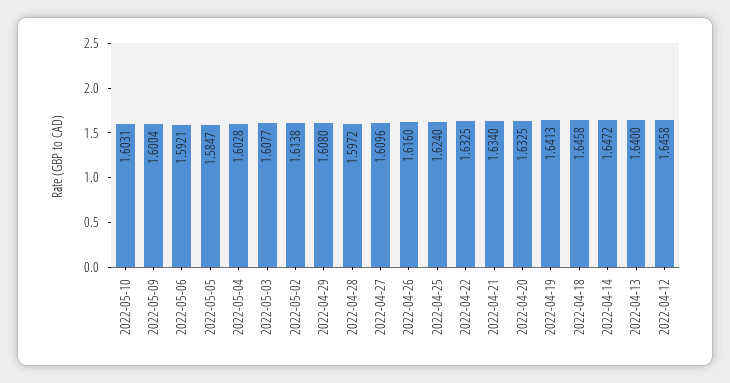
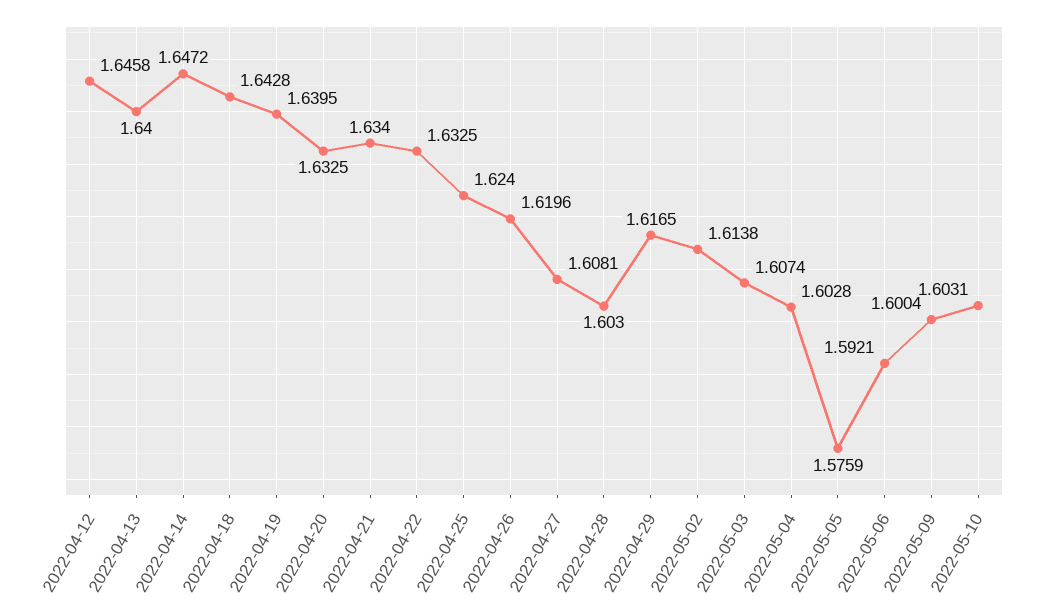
2022-05-05: 1.5847 -> 1.5759
2022-05-03: 1.6077 -> 1.6074
2022-04-29: 1.608 -> 1.6165
2022-04-28: 1.5972 -> 1.603
2022-04-27: 1.6096 -> 1.6081
2022-04-26: 1.616 -> 1.6196
2022-04-19: 1.6413 -> 1.6395
2022-04-18: 1.6458 -> 1.6428

